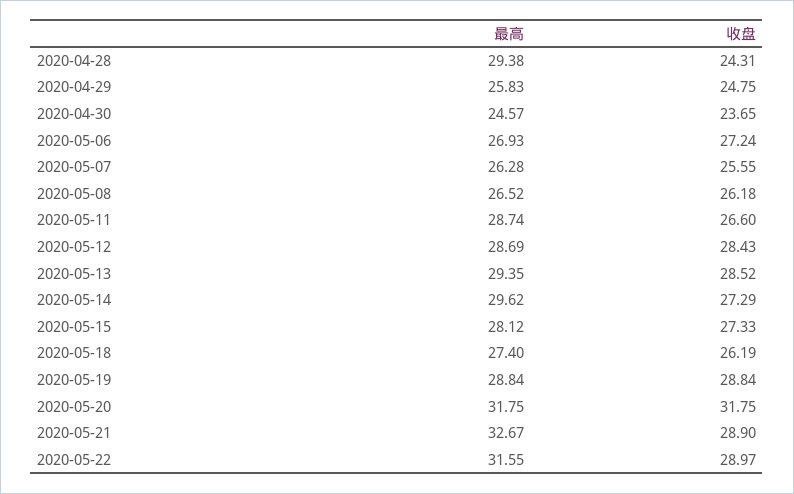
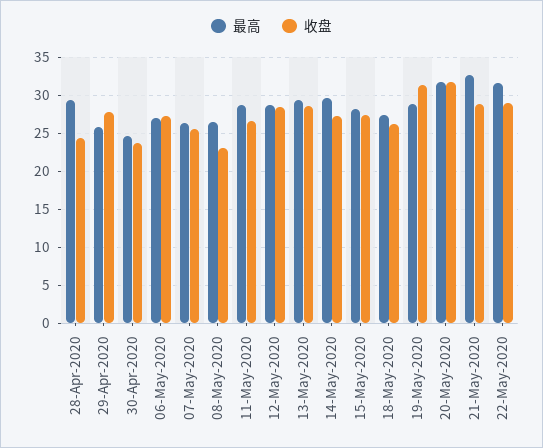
收盘, 2020-04-29: 24.75 -> 28
收盘, 2020-05-08: 26.18 -> 23
收盘, 2020-05-19: 28.84 -> 31

